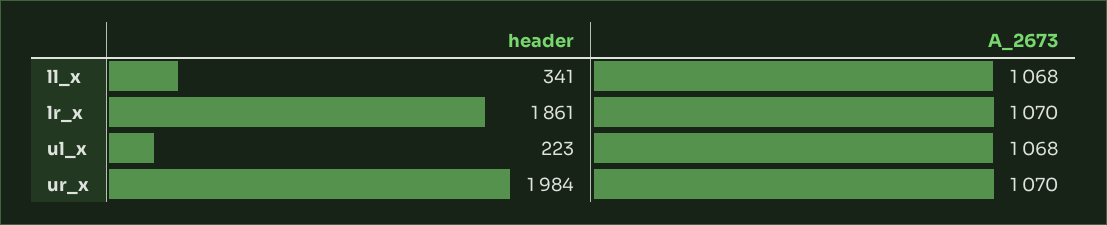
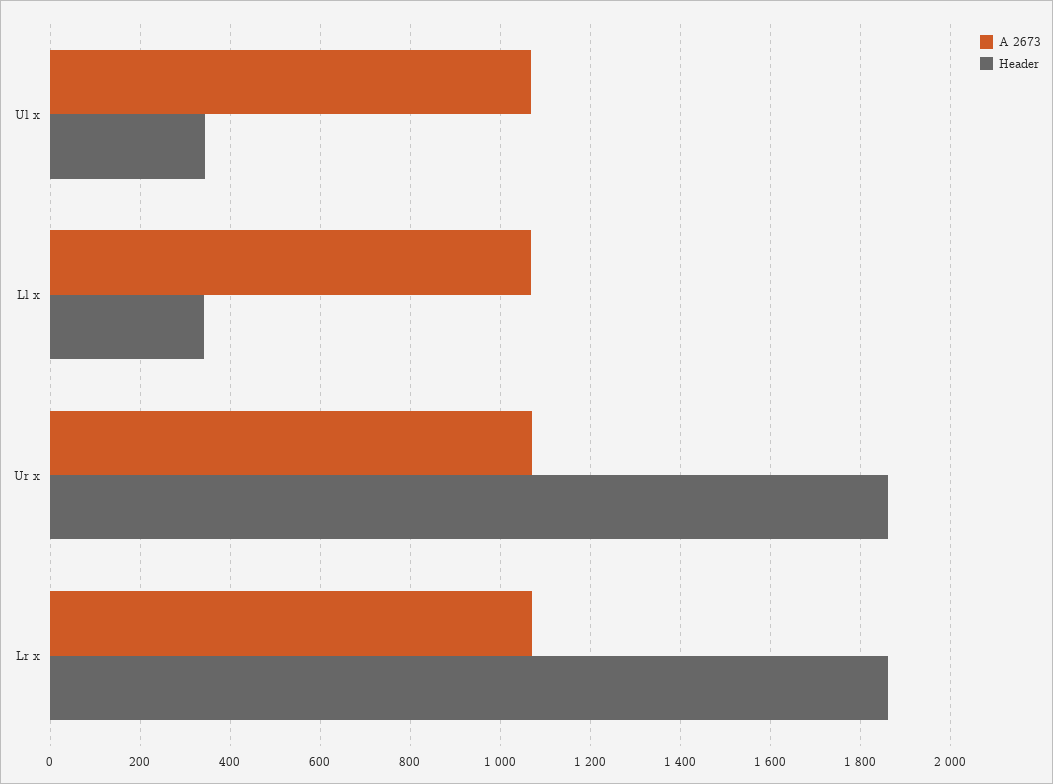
header, ul_x: 223 -> 340
header, ur_x: 1984 -> 1860

